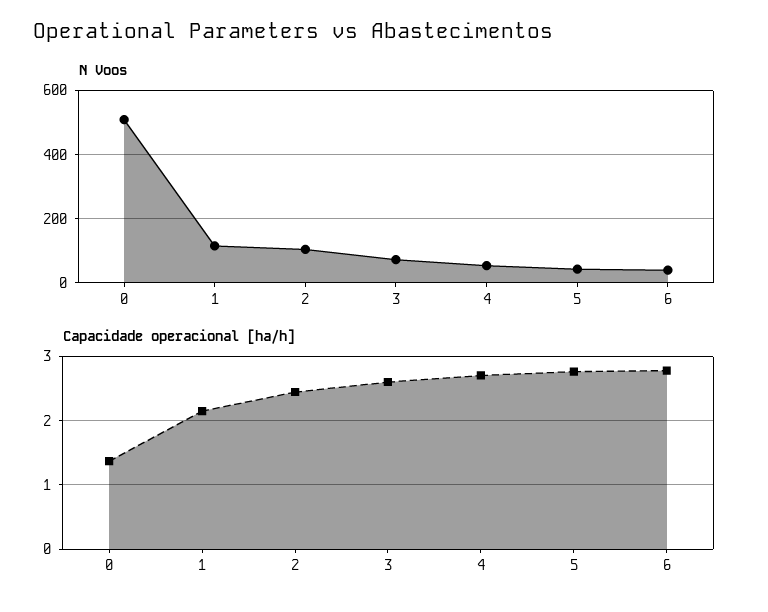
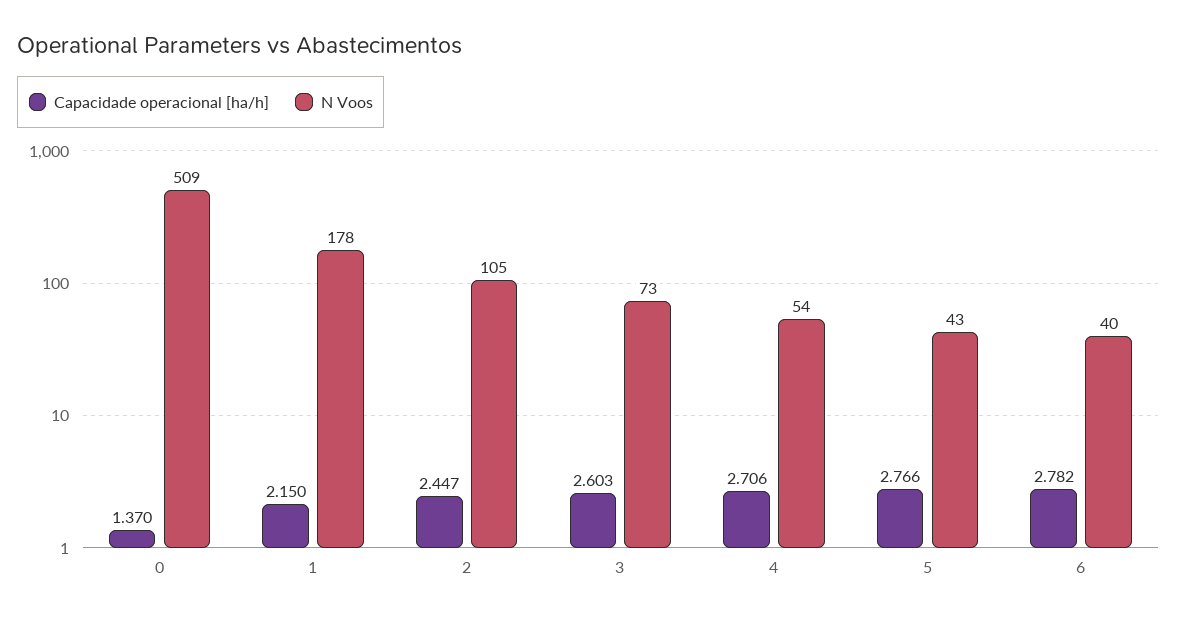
N Voos, 1: 120 -> 178

